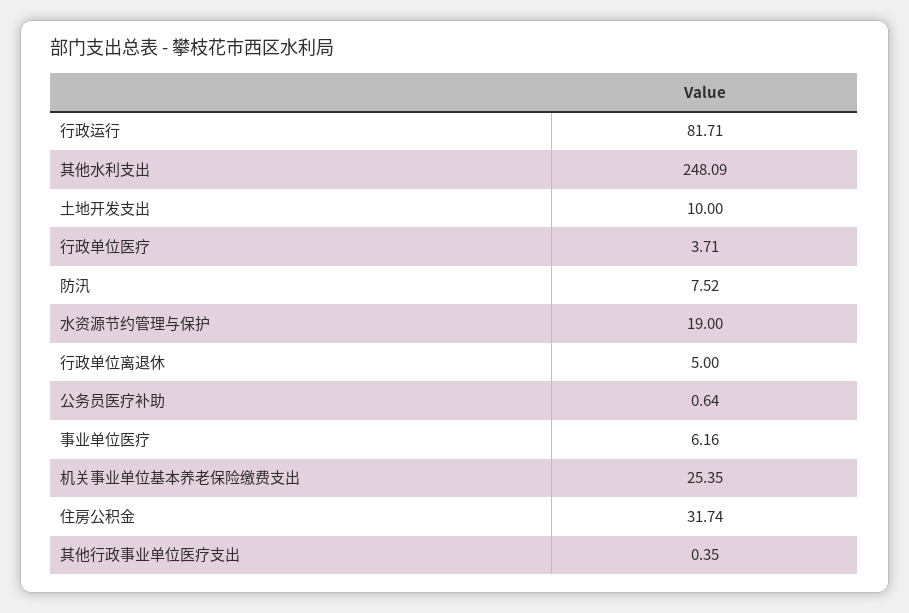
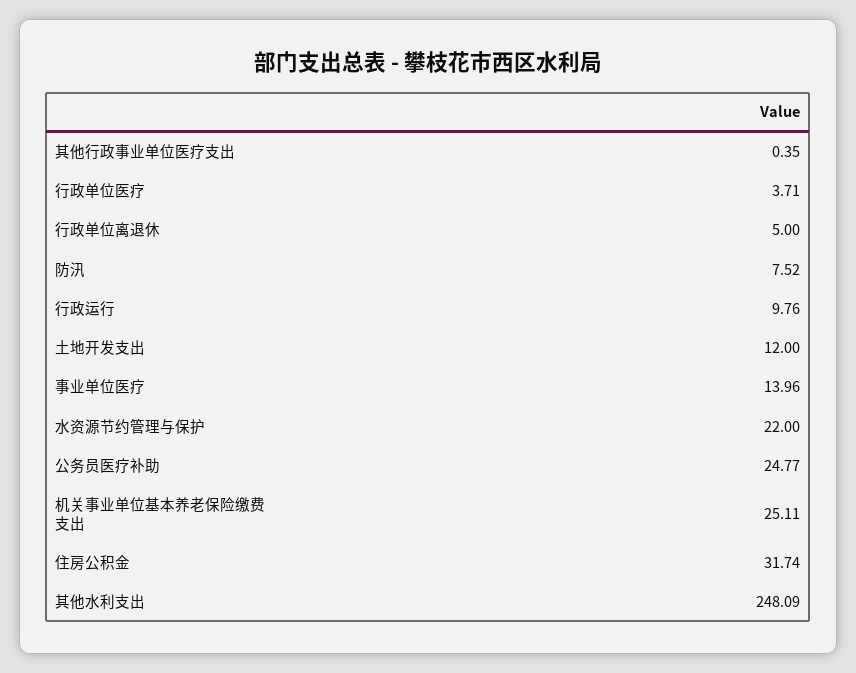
行政运行: 81.71 -> 9.76
土地开发支出: 10 -> 12
水资源节约管理与保护: 19 -> 22
公务员医疗补助: 0.64 -> 24.77
事业单位医疗: 6.16 -> 13.96
机关事业单位基本养老保险缴费支出: 25.35 -> 25.11

